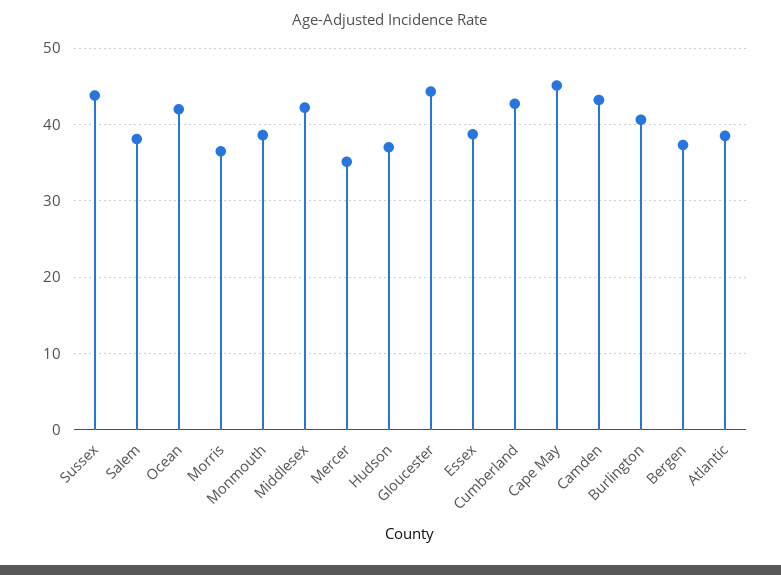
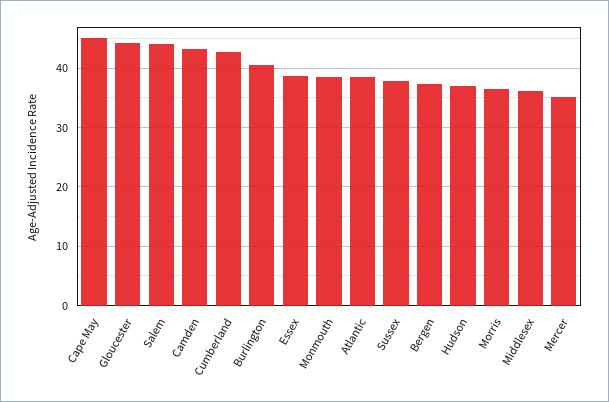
Sussex: 44 -> 38
Salem: 38 -> 44
Ocean: 42 -> none
Middlesex: 42 -> 36

